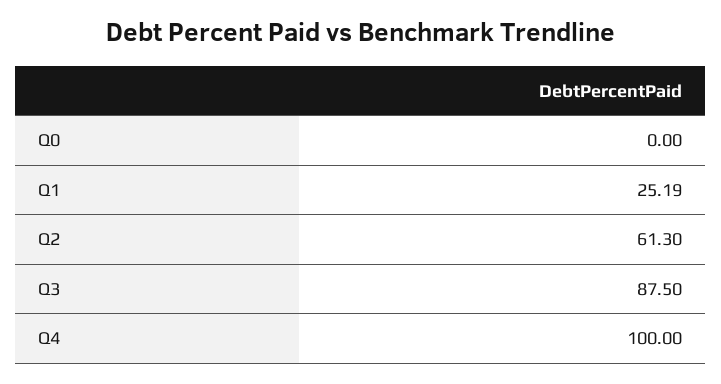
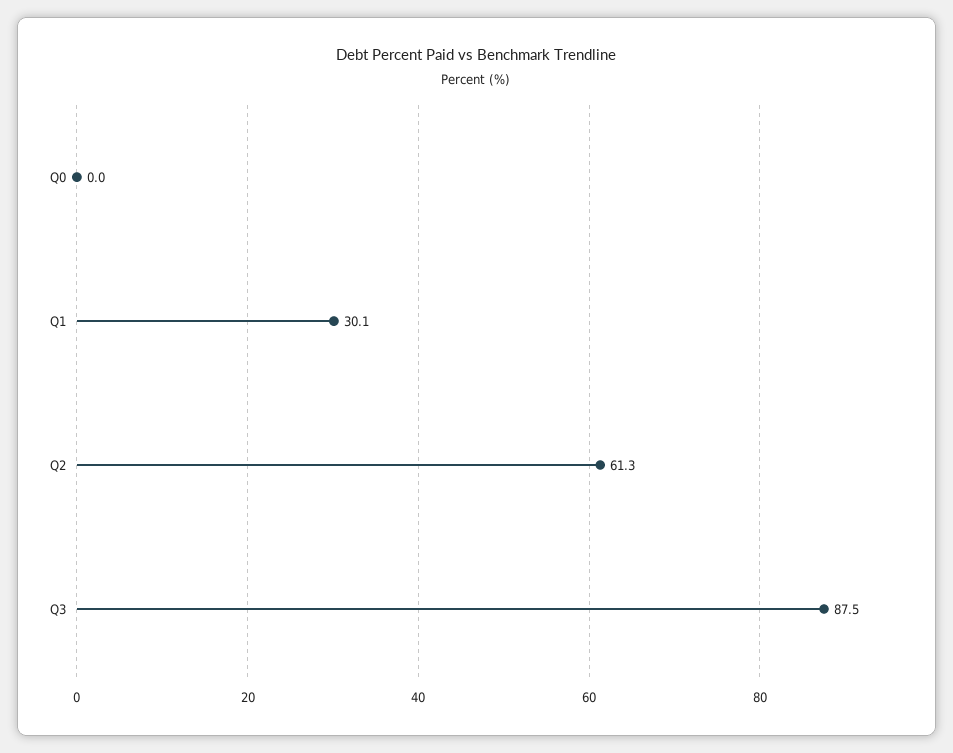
Q1: 25.19 -> 30.1
Q4: 100 -> none

